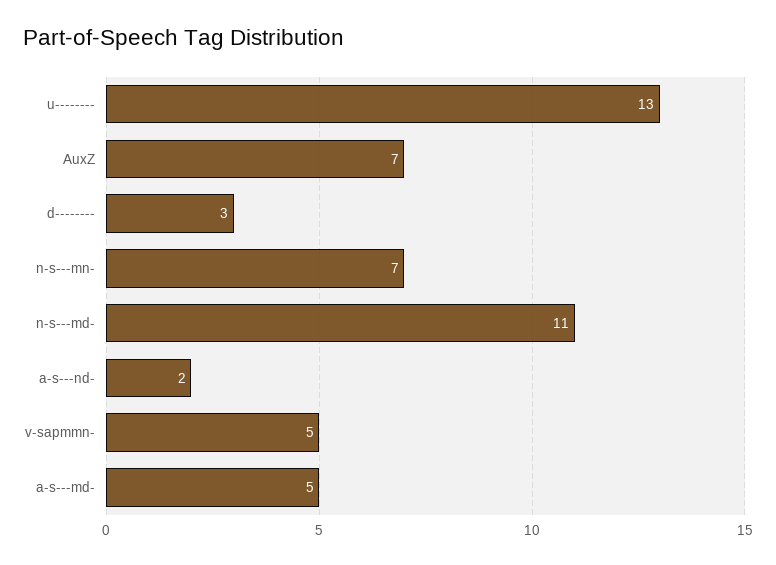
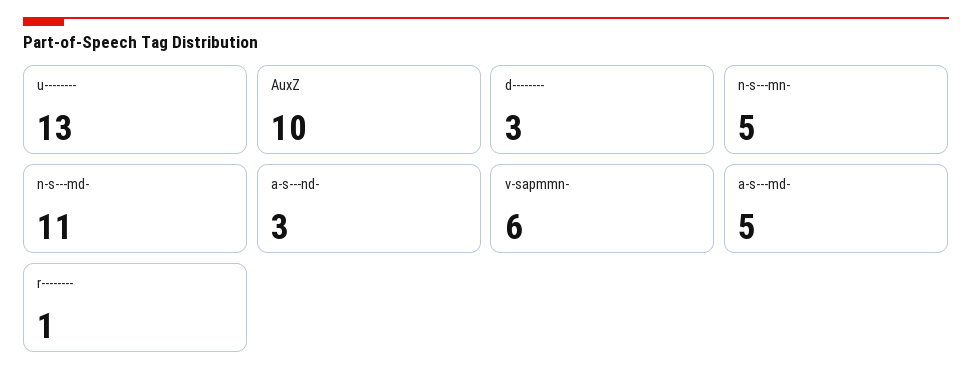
AuxZ: 7 -> 10
n-s---mn-: 7 -> 5
a-s---nd-: 2 -> 3
v-sapmmn-: 5 -> 6
r--------: none -> 1

